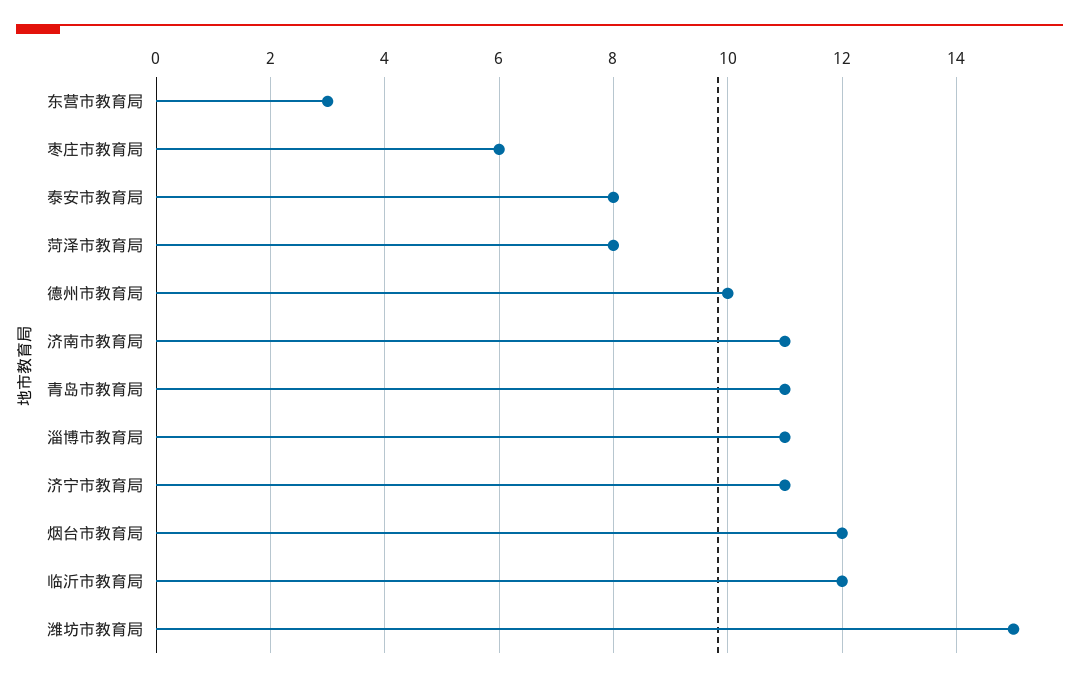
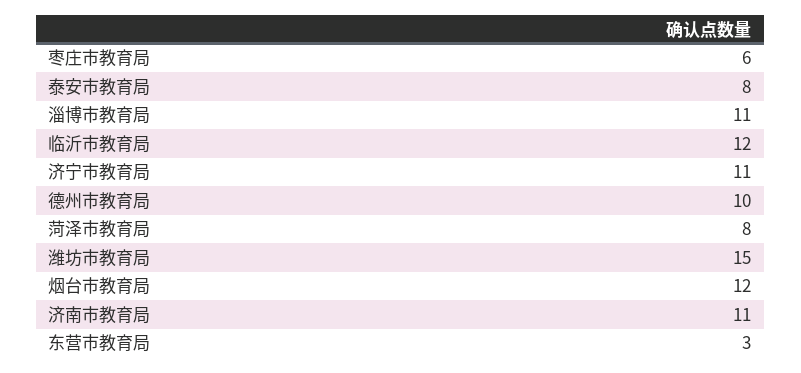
青岛市教育局: 11 -> none

